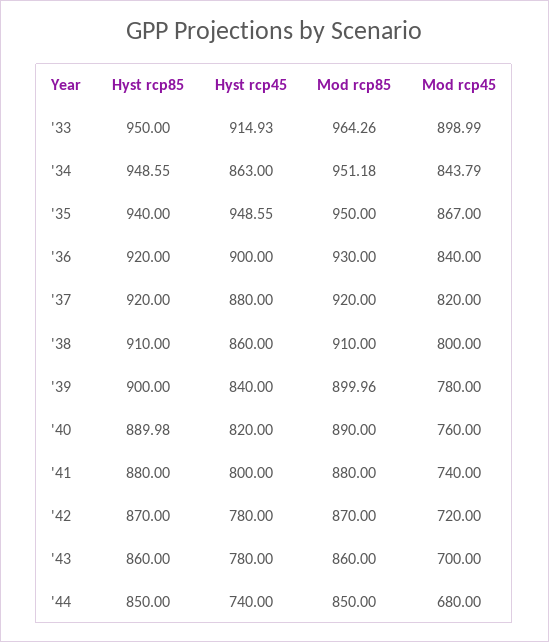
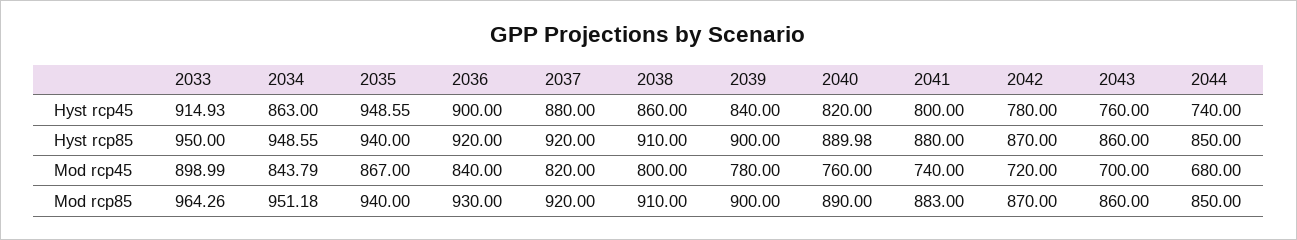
Mod rcp85, '35: 950 -> 940
Mod rcp85, '39: 899.96 -> 900
Mod rcp85, '41: 880 -> 883
Hyst rcp45, '43: 780 -> 760

